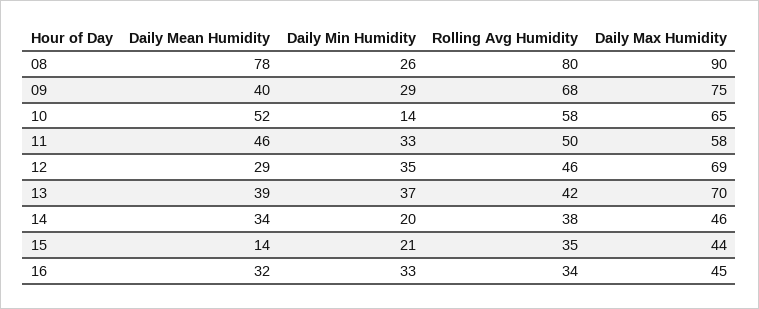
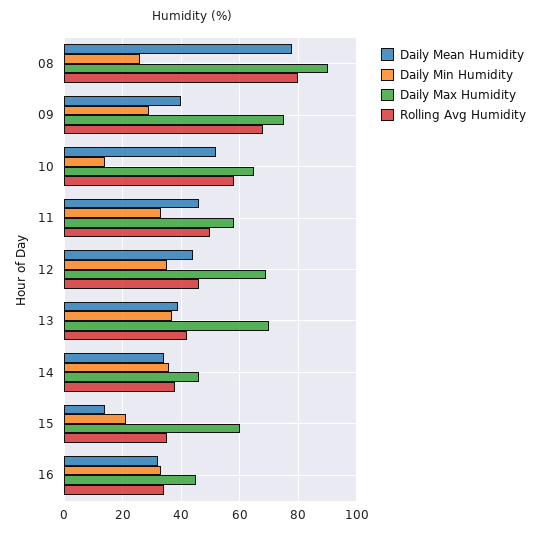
Daily Mean Humidity, 12: 29 -> 45
Daily Min Humidity, 14: 20 -> 35
Daily Max Humidity, 15: 44 -> 60

